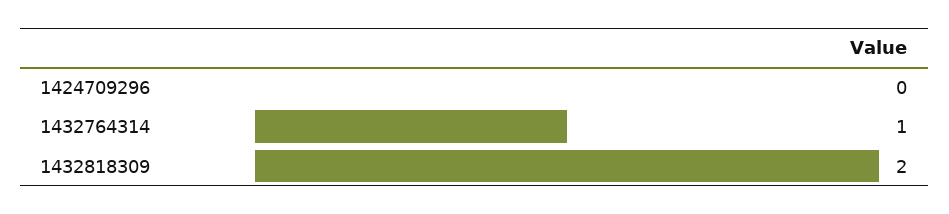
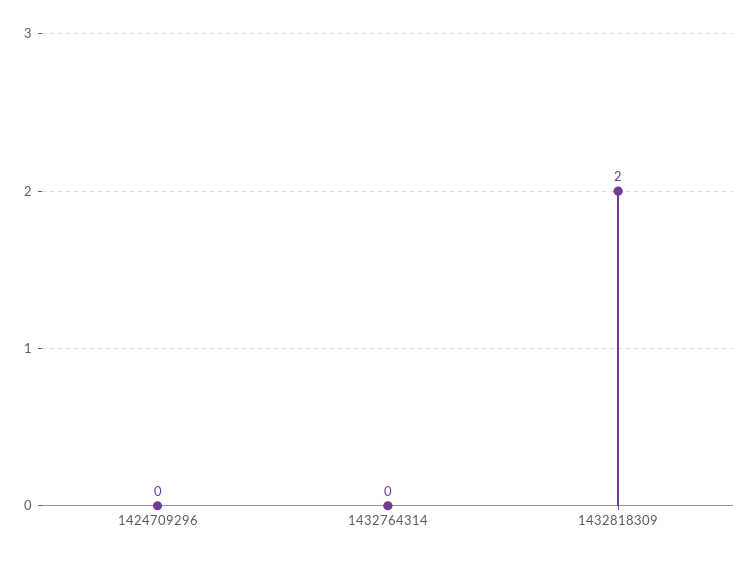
1432764314: 1 -> 0

